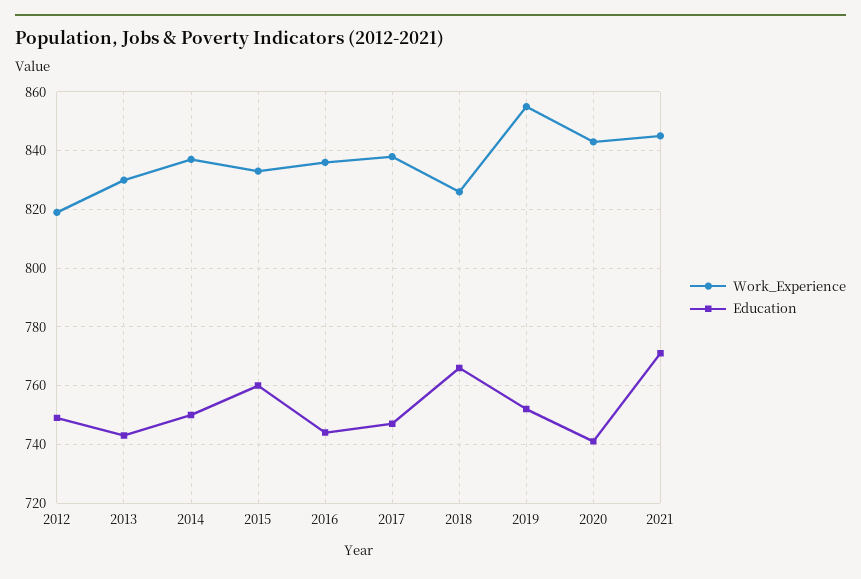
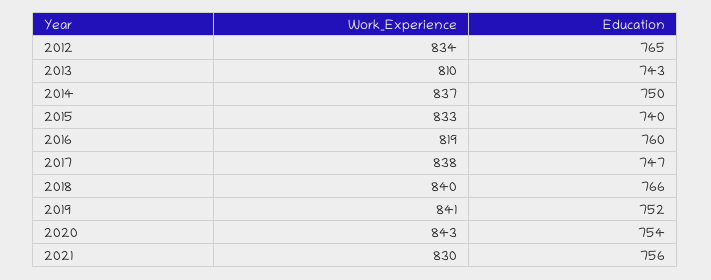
Work_Experience, 2012: 820 -> 834
Education, 2012: 750 -> 765
Work_Experience, 2013: 830 -> 810
Education, 2015: 760 -> 740
Work_Experience, 2016: 835 -> 819
Education, 2016: 745 -> 760
Work_Experience, 2018: 825 -> 840
Work_Experience, 2019: 855 -> 841
Education, 2020: 740 -> 754
Work_Experience, 2021: 845 -> 830
Education, 2021: 770 -> 756

